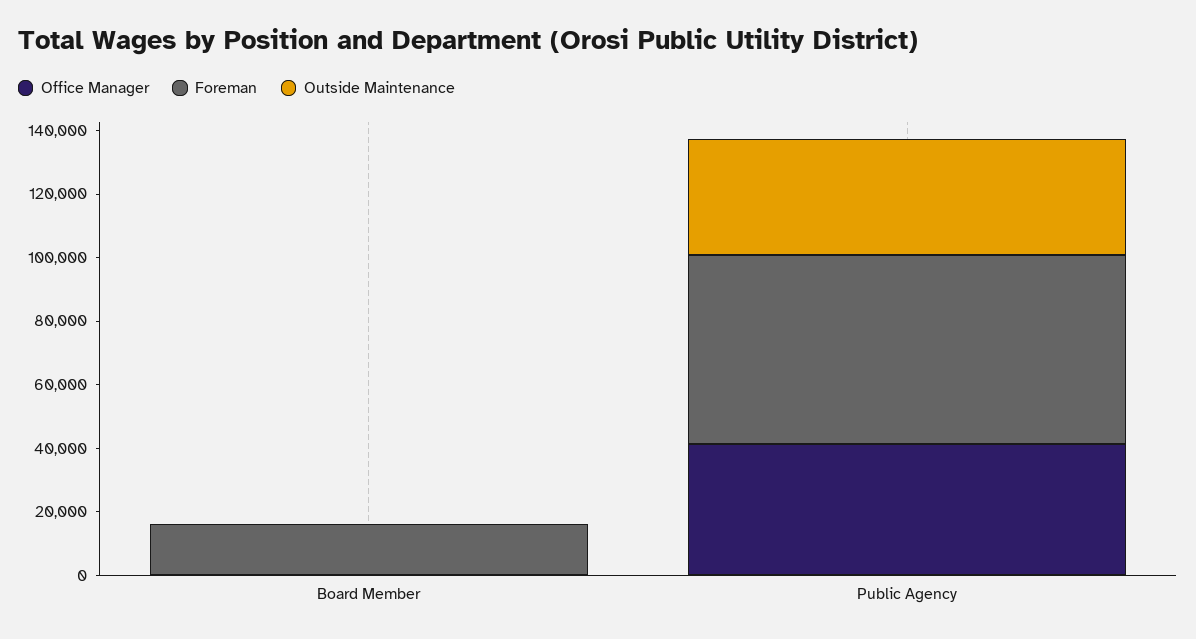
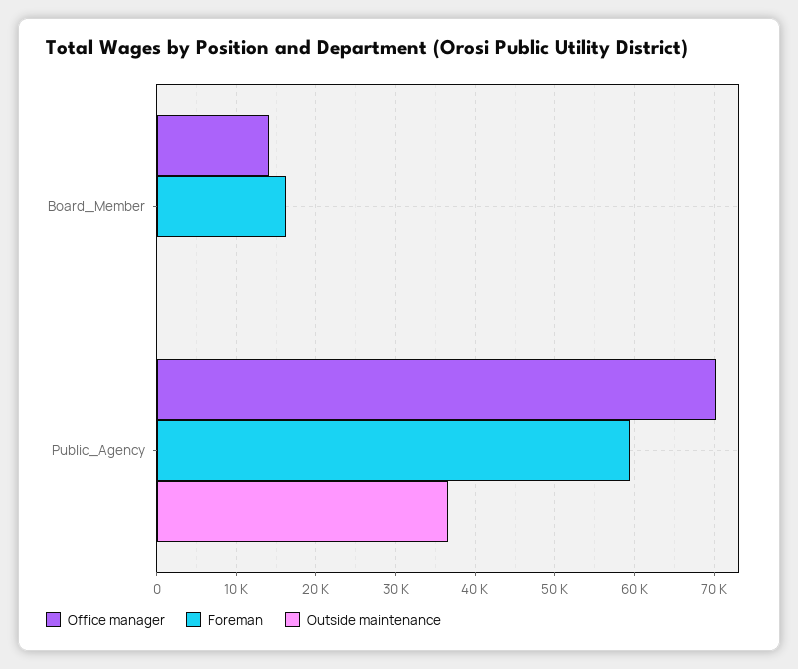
Office Manager, Board Member: 0 -> 14000
Office Manager, Public Agency: 40000 -> 70000

